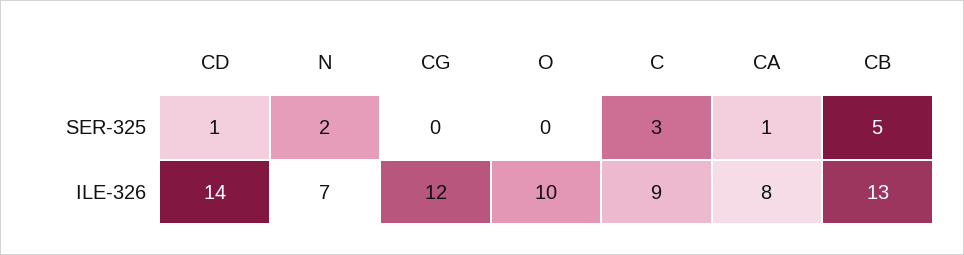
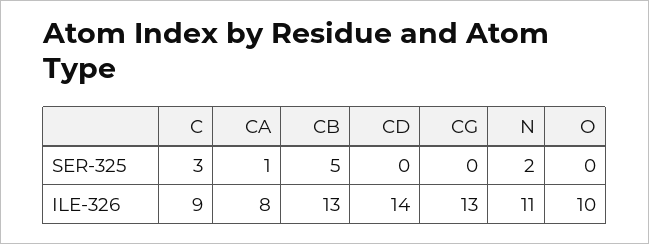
CD, SER-325: 1 -> 0
N, ILE-326: 7 -> 11
CG, ILE-326: 12 -> 13

